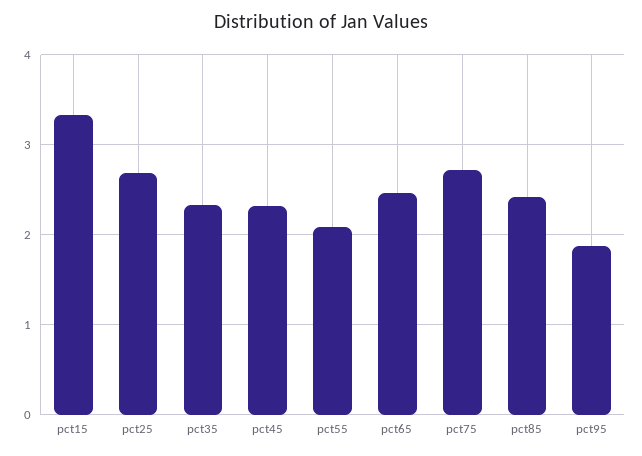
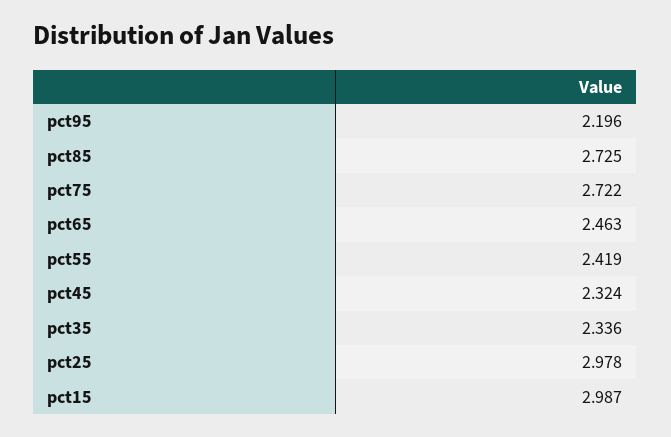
pct15: 3.3 -> 2.987
pct25: 2.7 -> 2.978
pct55: 2.1 -> 2.419
pct85: 2.4 -> 2.725
pct95: 1.9 -> 2.196

